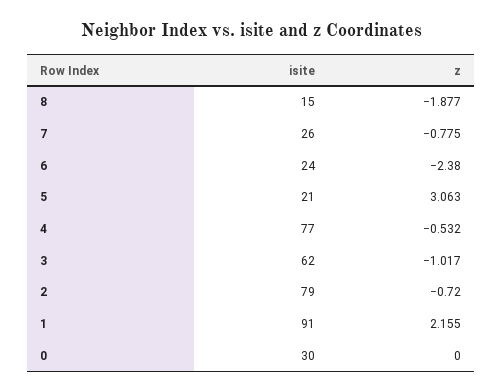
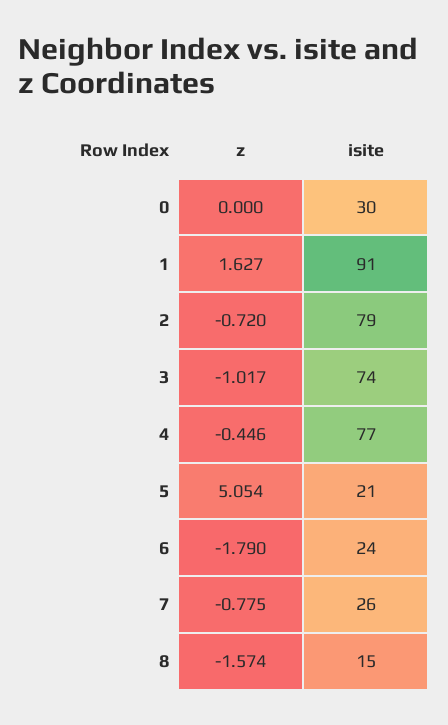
z, 8: -1.877 -> -1.574
z, 6: -2.38 -> -1.79
z, 5: 3.063 -> 5.054
z, 4: -0.532 -> -0.446
isite, 3: 62 -> 74
z, 1: 2.155 -> 1.627

